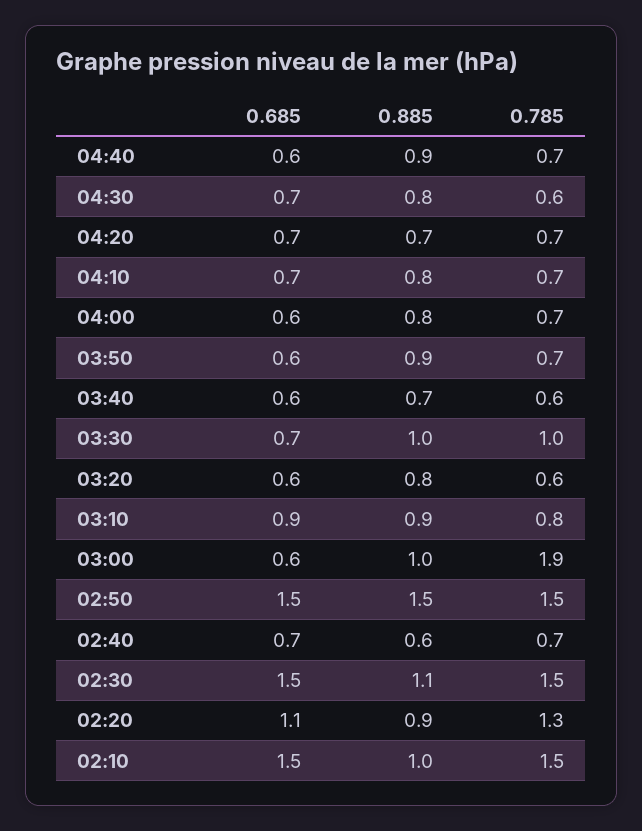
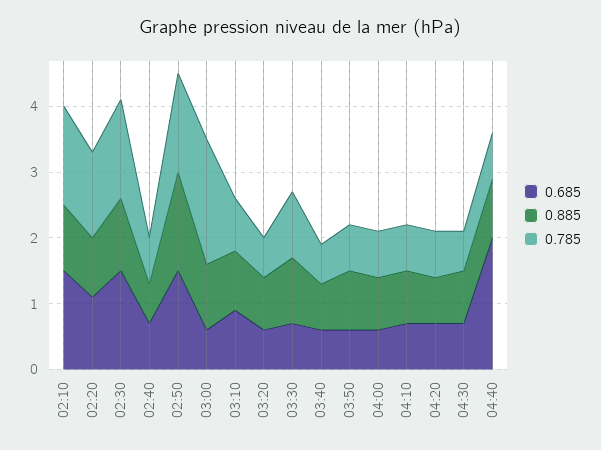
0.685, 04:40: 0.6 -> 2

